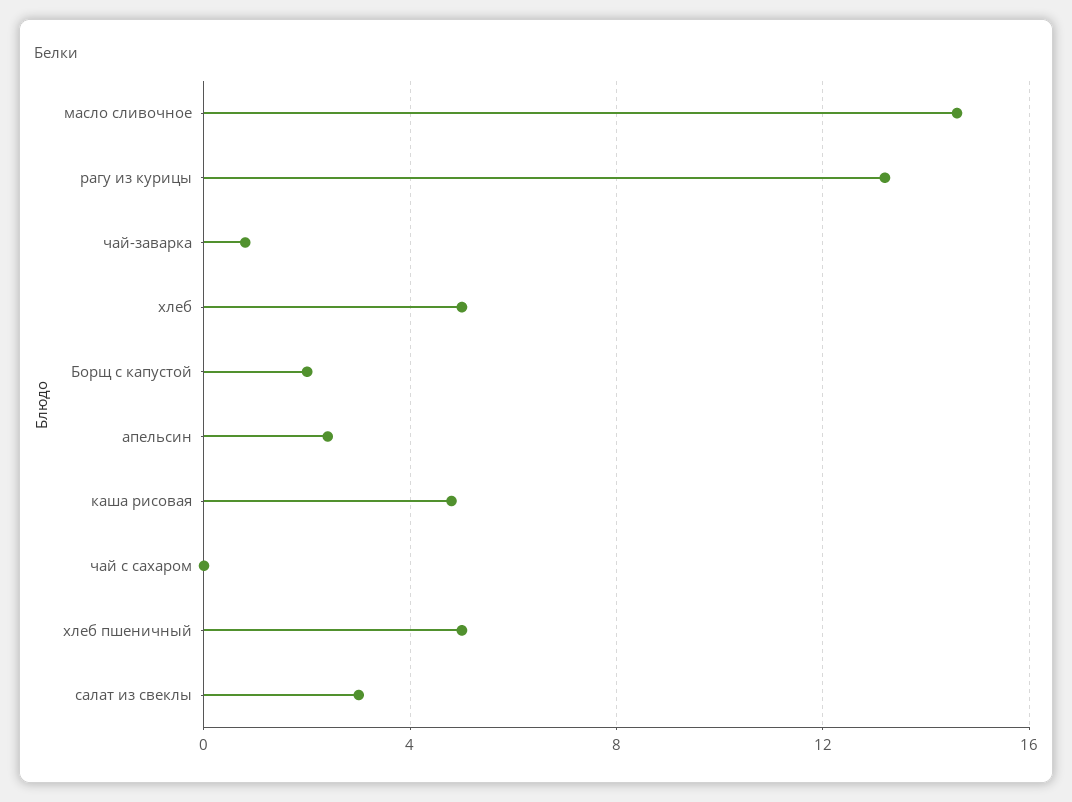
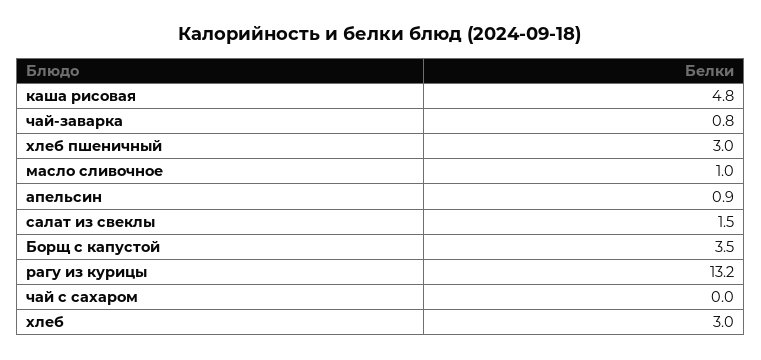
масло сливочное: 14.5 -> 1
хлеб: 5 -> 3
Борщ с капустой: 2 -> 3.5
апельсин: 2.5 -> 0.9
хлеб пшеничный: 5 -> 3
салат из свеклы: 3 -> 1.5

